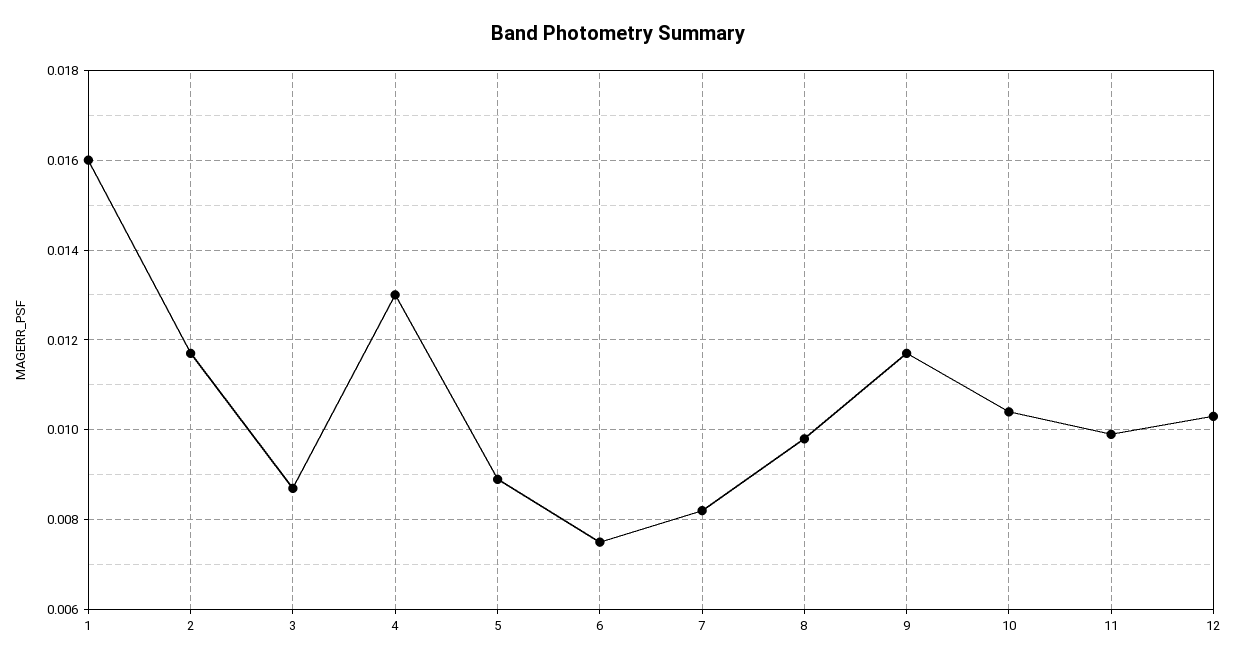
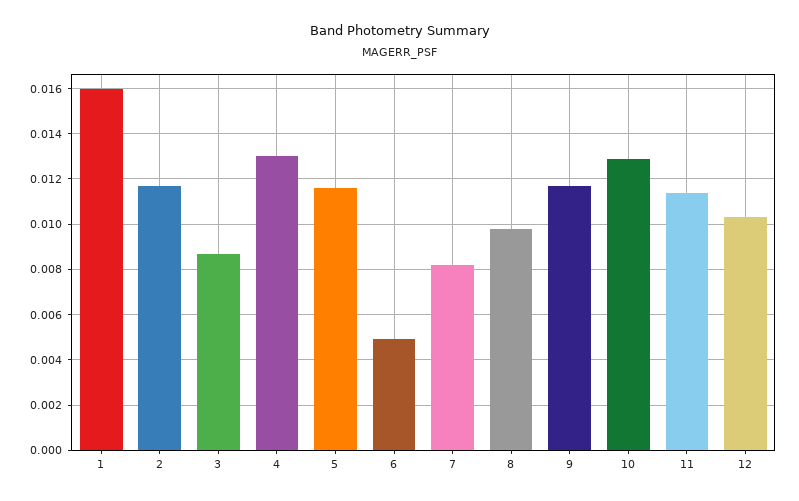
5: 0.009 -> 0.0115
6: 0.0075 -> 0.005
10: 0.0105 -> 0.013
11: 0.01 -> 0.0115

